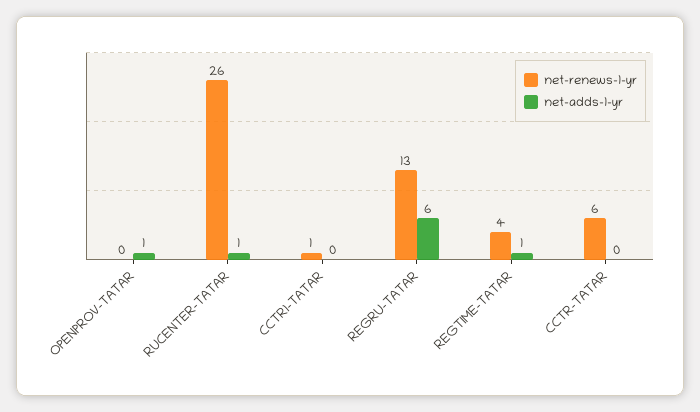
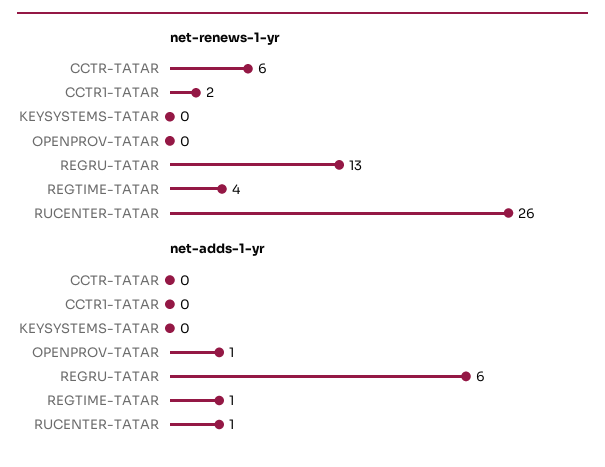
net-renews-1-yr, CCTR1-TATAR: 1 -> 2
net-renews-1-yr, KEYSYSTEMS-TATAR: none -> 0
net-adds-1-yr, KEYSYSTEMS-TATAR: none -> 0

